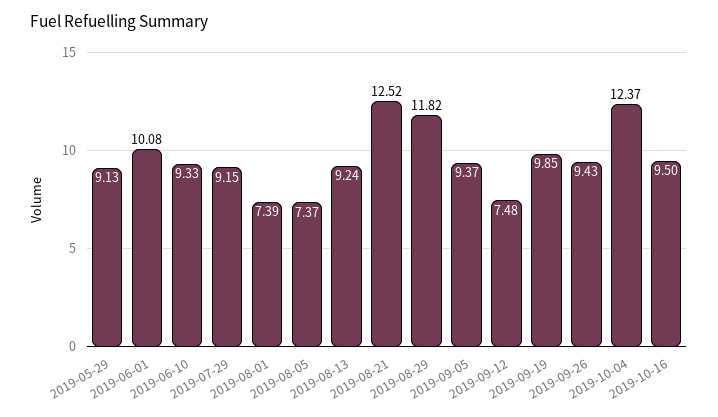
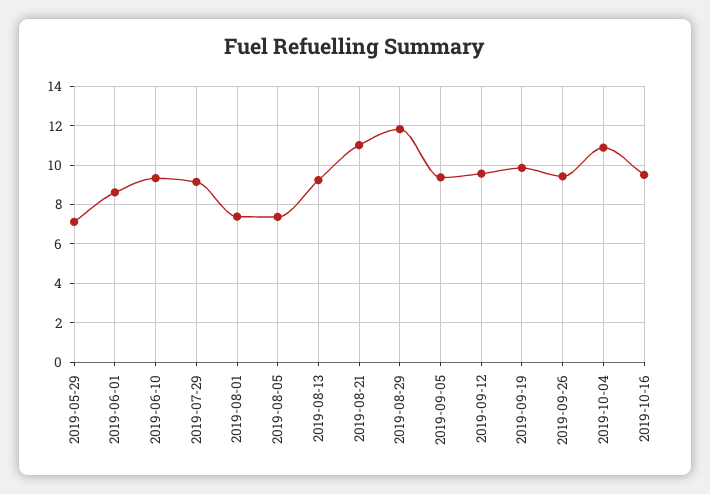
2019-05-29: 9.13 -> 7
2019-06-01: 10.08 -> 8.5
2019-08-21: 12.52 -> 11
2019-09-12: 7.48 -> 9.5
2019-10-04: 12.37 -> 11

